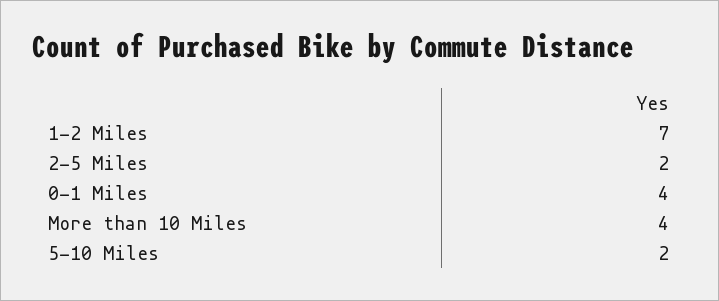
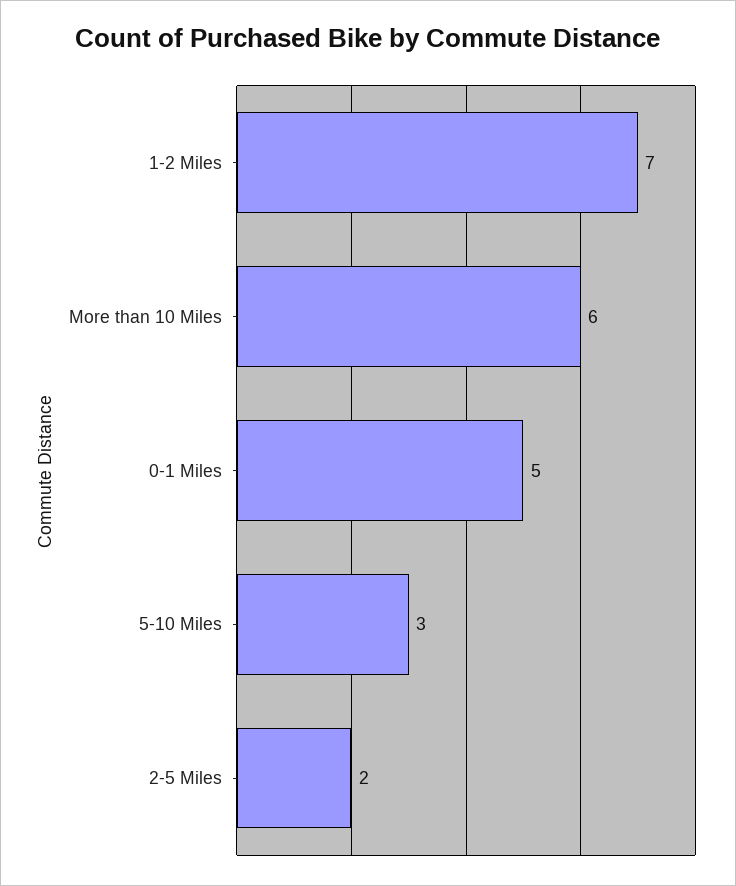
0-1 Miles: 4 -> 5
More than 10 Miles: 4 -> 6
5-10 Miles: 2 -> 3

